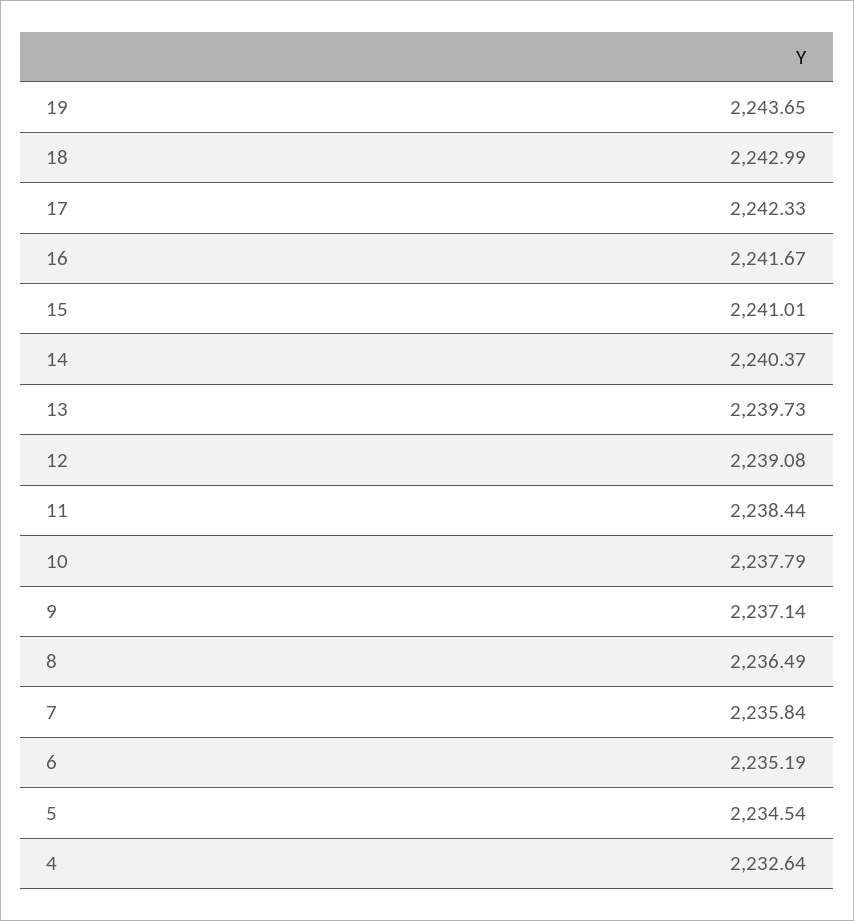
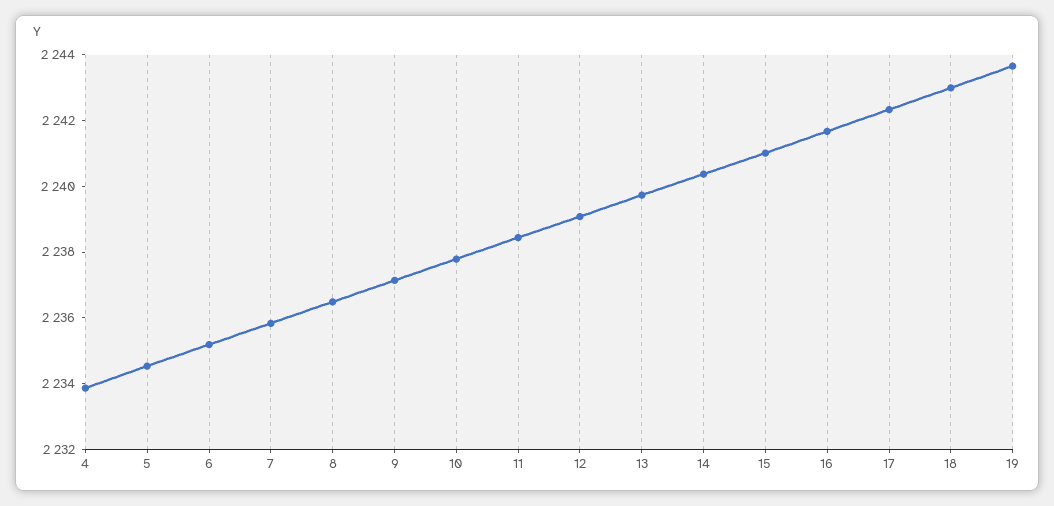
4: 2232.64 -> 2234

